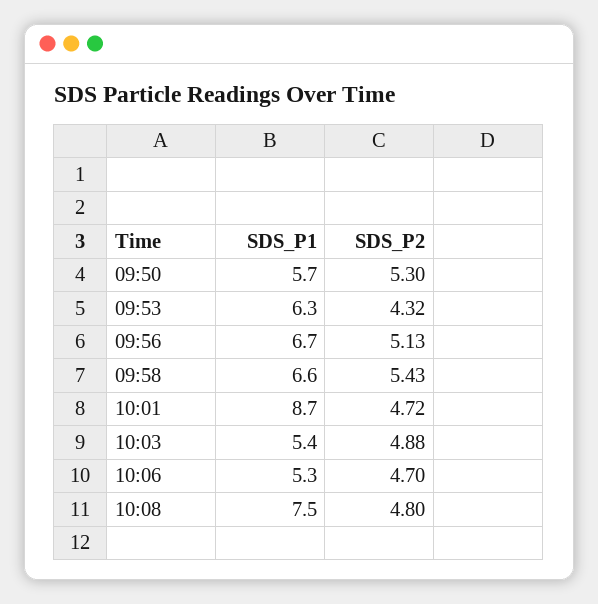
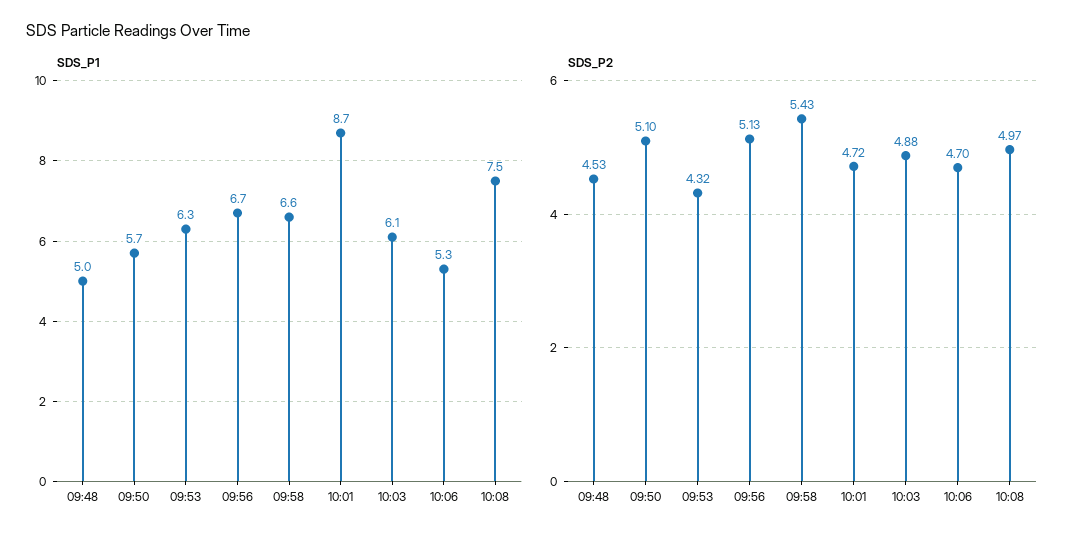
SDS_P2, 09:50: 5.3 -> 5.1
SDS_P1, 10:03: 5.4 -> 6.1
SDS_P2, 10:08: 4.8 -> 4.97
SDS_P1, 09:48: none -> 5
SDS_P2, 09:48: none -> 4.53

